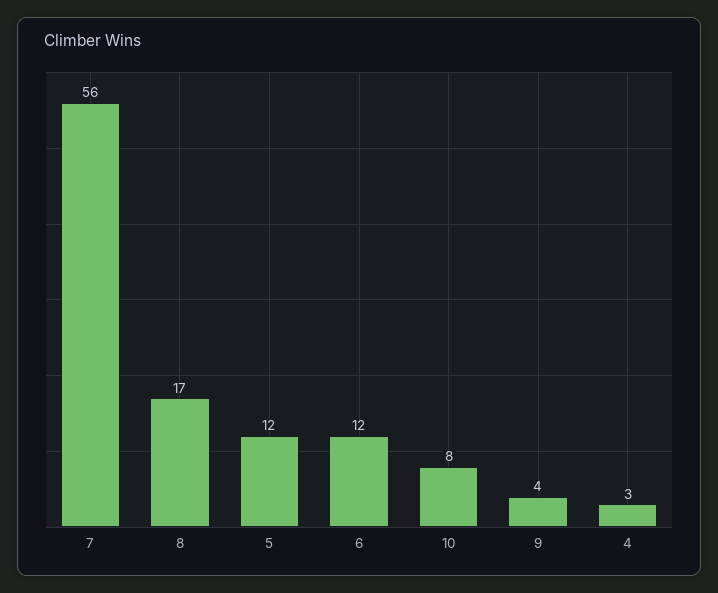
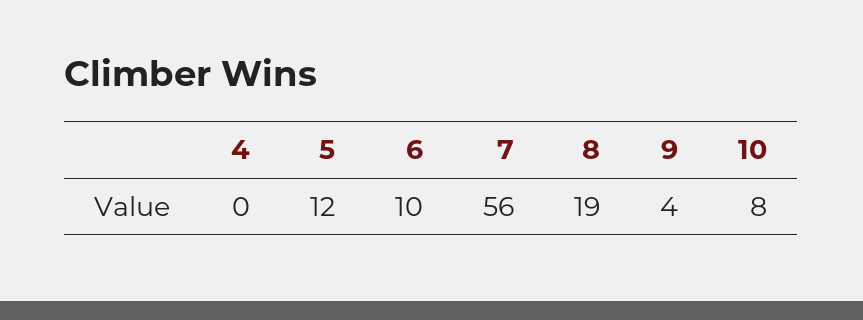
8: 17 -> 19
6: 12 -> 10
4: 3 -> 0

